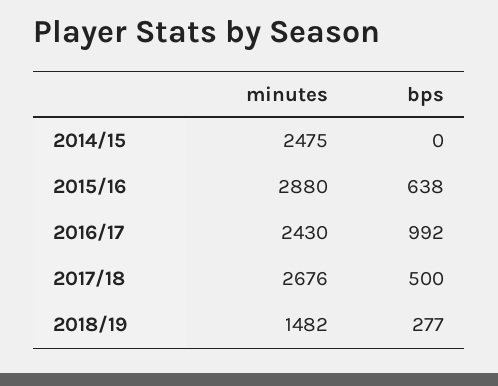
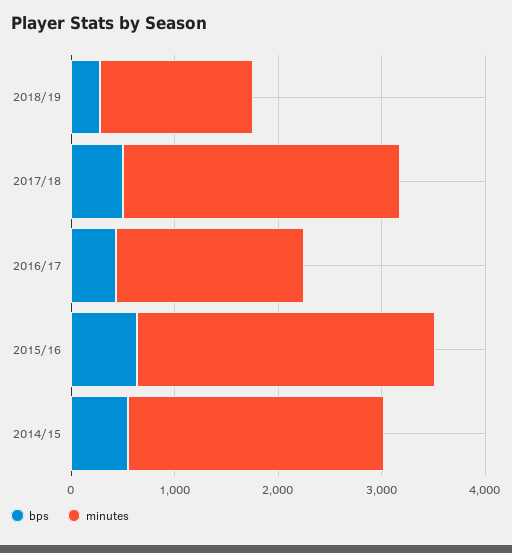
bps, 2014/15: 0 -> 600
minutes, 2016/17: 2430 -> 1800
bps, 2016/17: 992 -> 400

